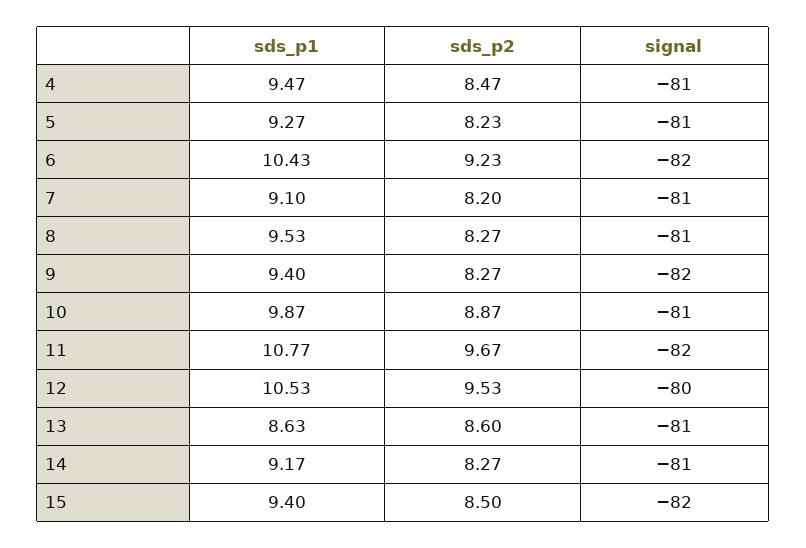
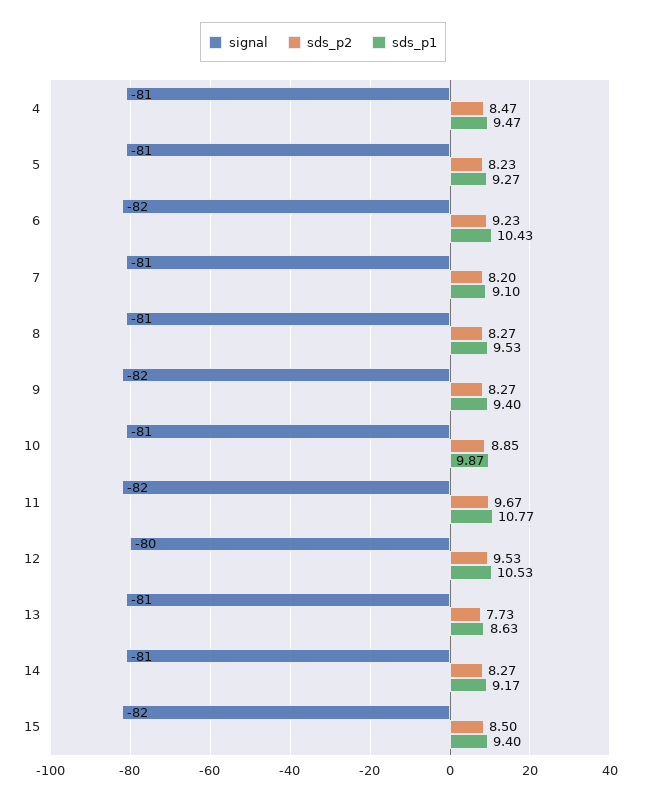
sds_p2, 10: 8.87 -> 8.85
sds_p2, 13: 8.6 -> 7.73

